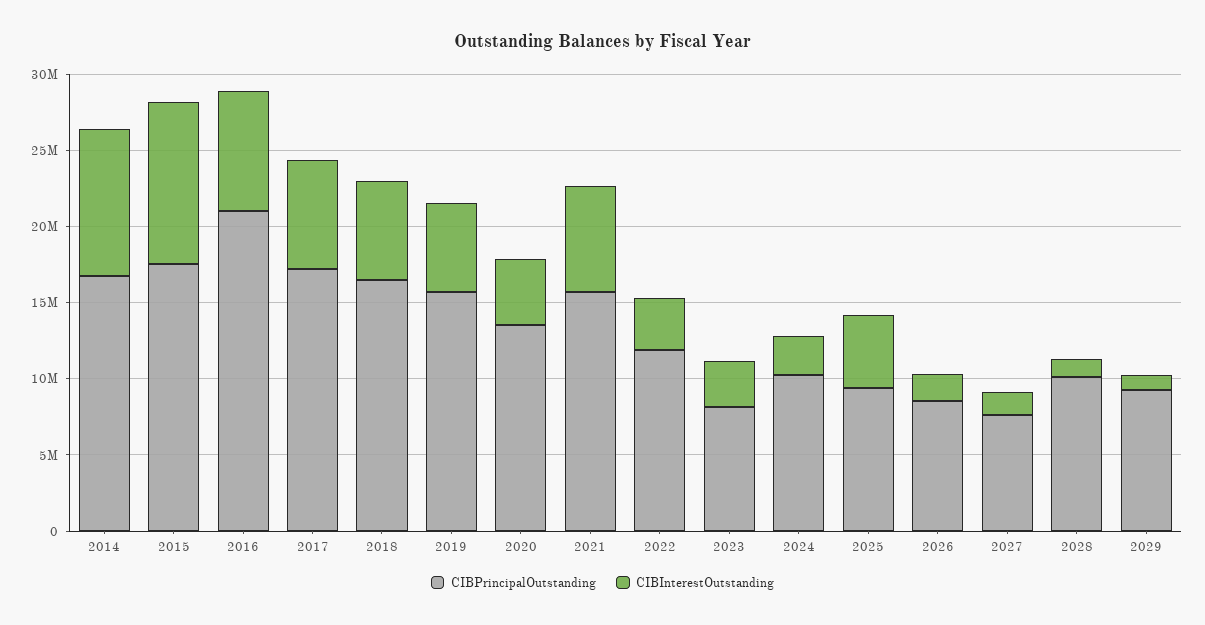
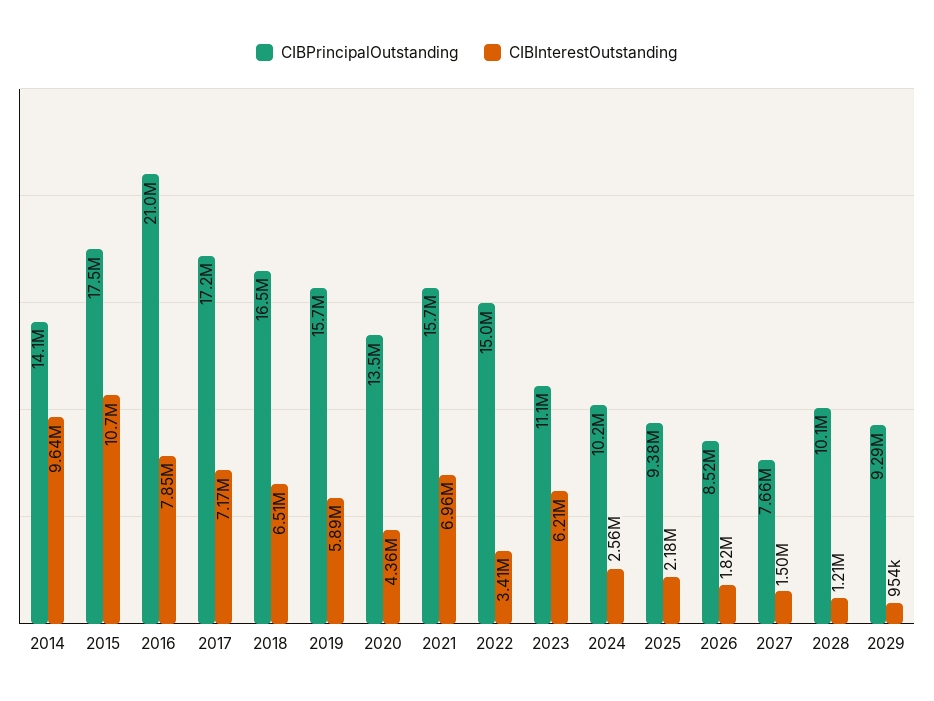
CIBPrincipalOutstanding, 2014: 17000000 -> 14100000
CIBPrincipalOutstanding, 2022: 12000000 -> 15000000
CIBPrincipalOutstanding, 2023: 8000000 -> 11100000
CIBInterestOutstanding, 2023: 3000000 -> 6210000
CIBInterestOutstanding, 2025: 5000000 -> 2180000

